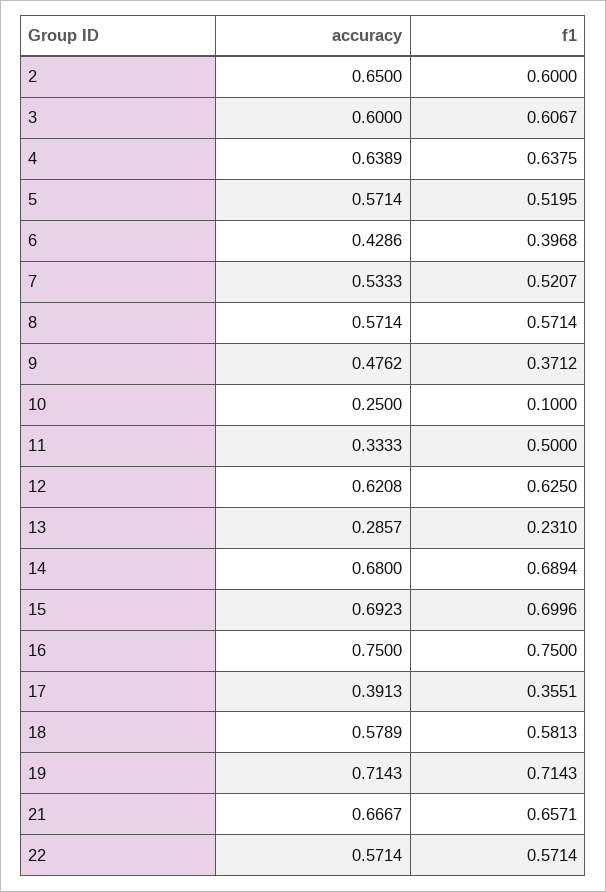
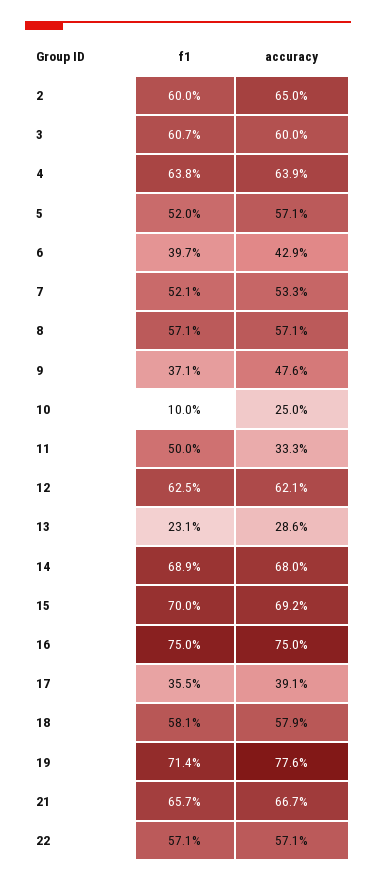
accuracy, 19: 0.7143 -> 0.776

